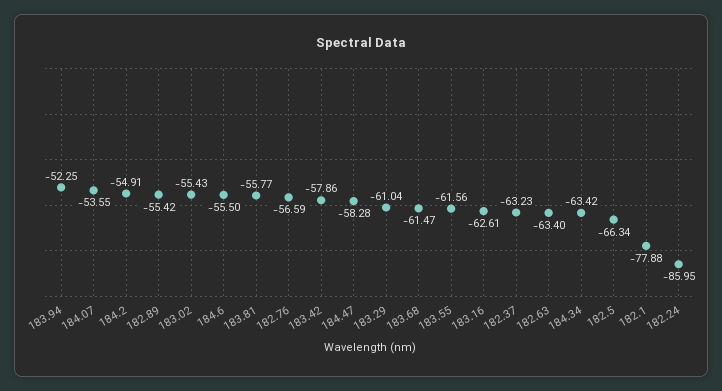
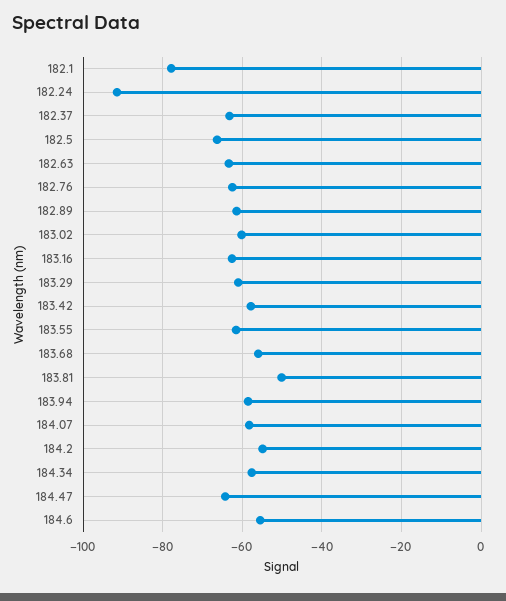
183.94: -52.25 -> -58
184.07: -53.55 -> -58
182.89: -55.42 -> -62
183.02: -55.43 -> -60
183.81: -55.77 -> -50
182.76: -56.59 -> -62
184.47: -58.28 -> -64
183.68: -61.47 -> -56
184.34: -63.42 -> -58
182.24: -85.95 -> -92

